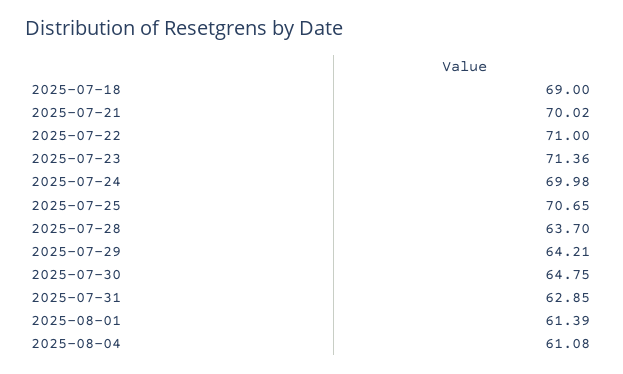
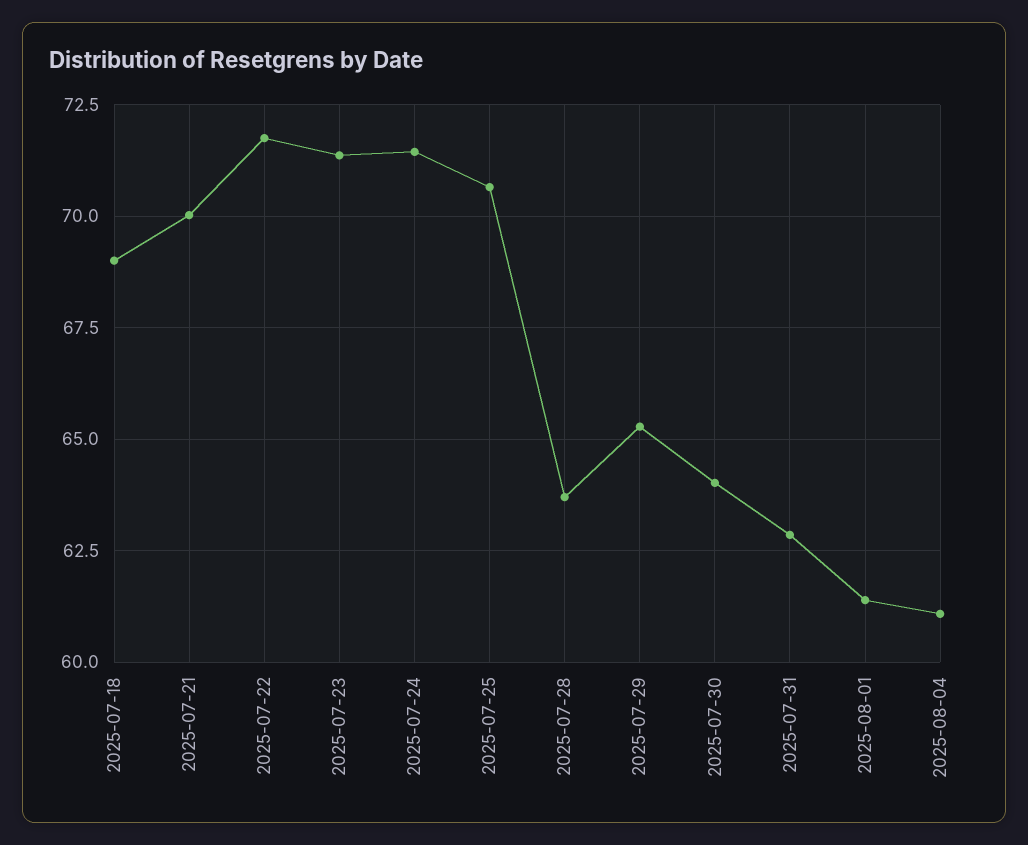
2025-07-22: 71 -> 71.75
2025-07-24: 69.98 -> 71.5
2025-07-29: 64.21 -> 65.25
2025-07-30: 64.75 -> 64

